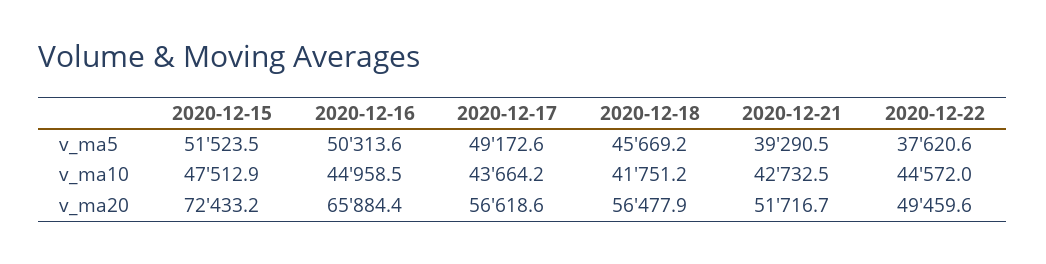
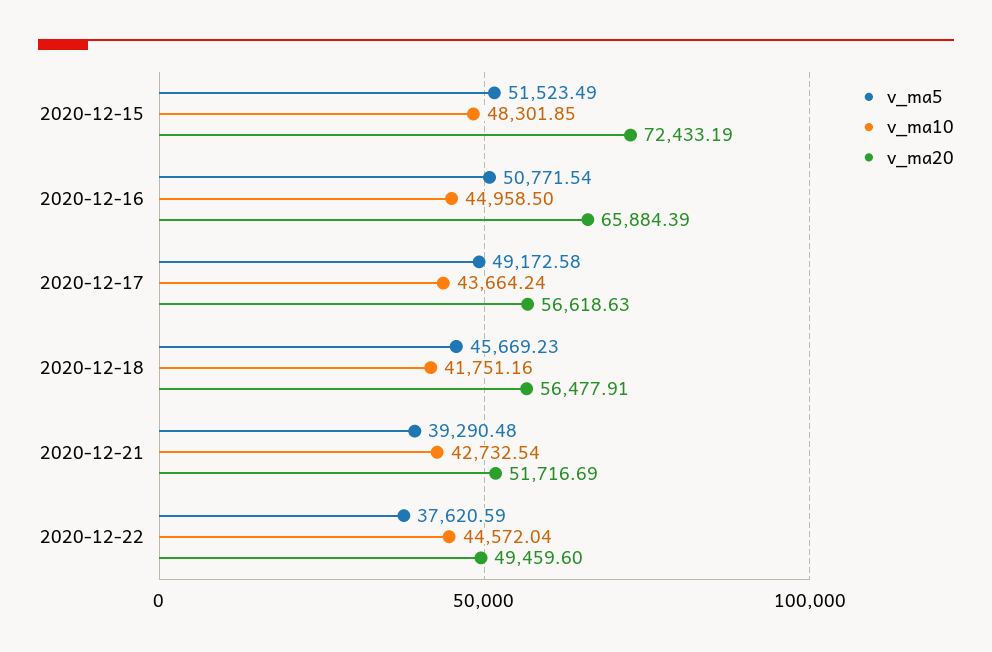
v_ma5, 2020-12-16: 50313.6 -> 50771.54
v_ma10, 2020-12-15: 47512.9 -> 48301.85

